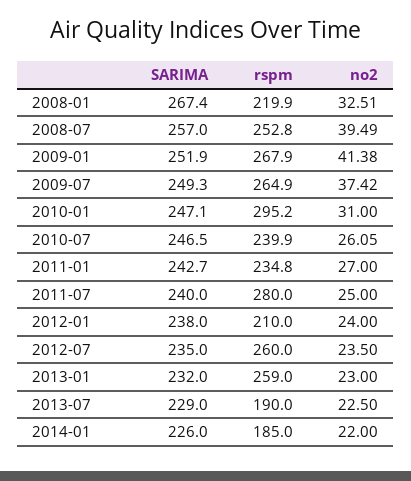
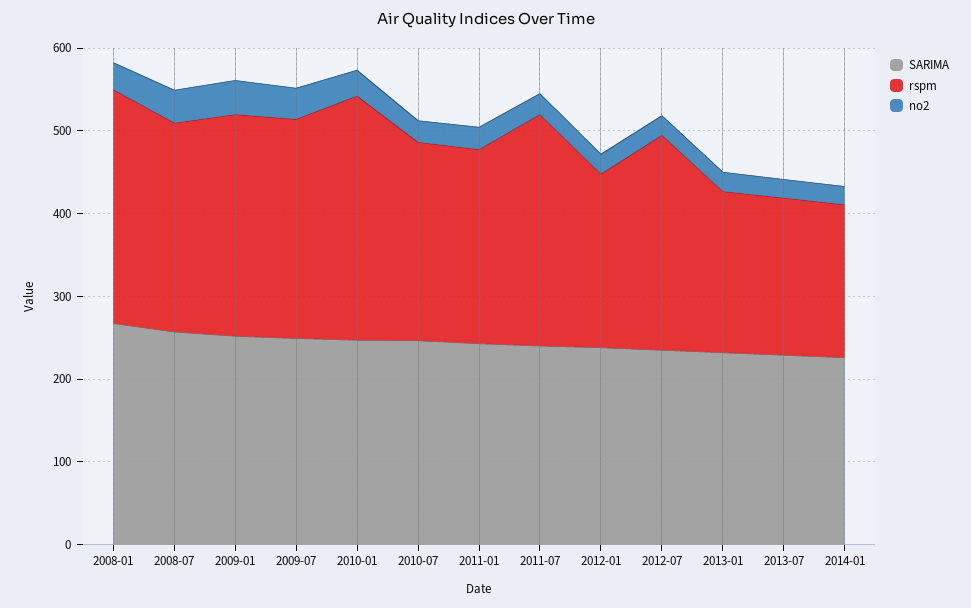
rspm, 2008-01: 219.9 -> 280
rspm, 2013-01: 259 -> 200

